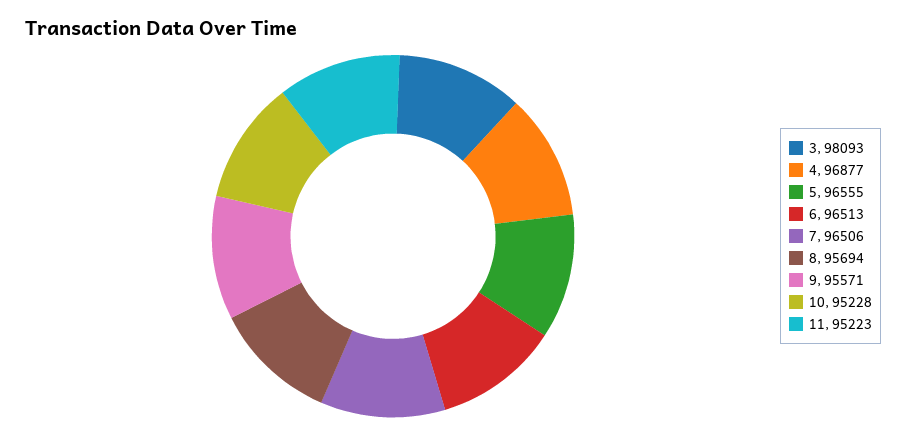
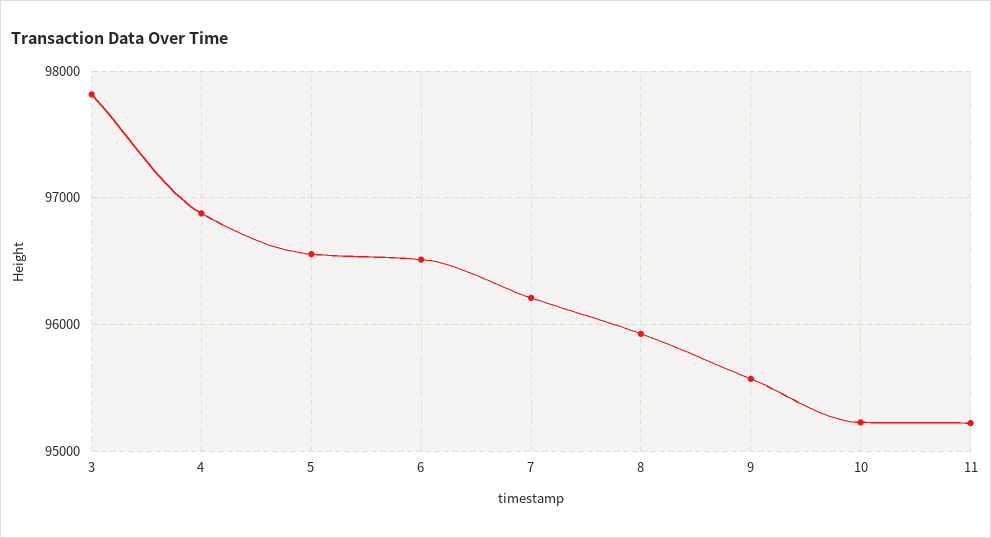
3: 98093 -> 97800
7: 96506 -> 96200
8: 95694 -> 95900

